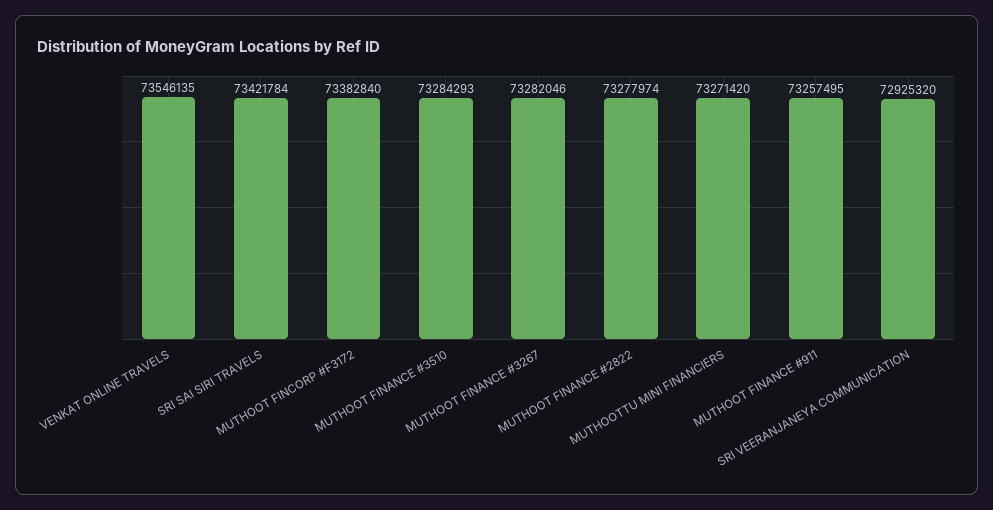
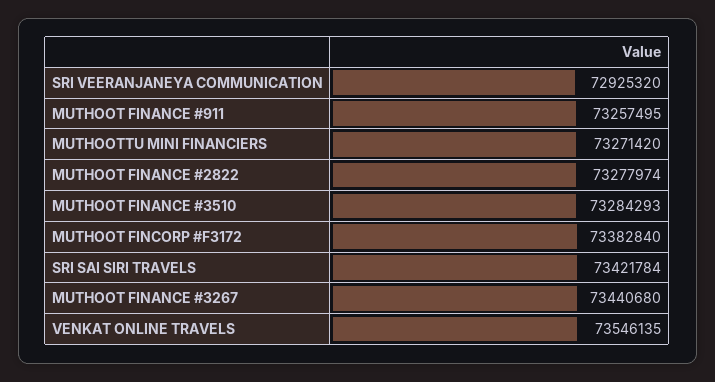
MUTHOOT FINANCE #3267: 73282046 -> 73440680

